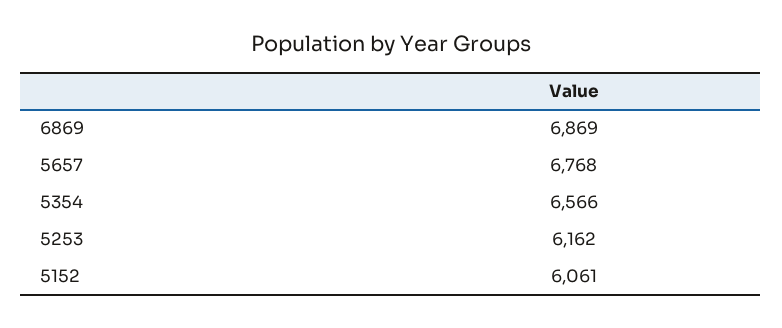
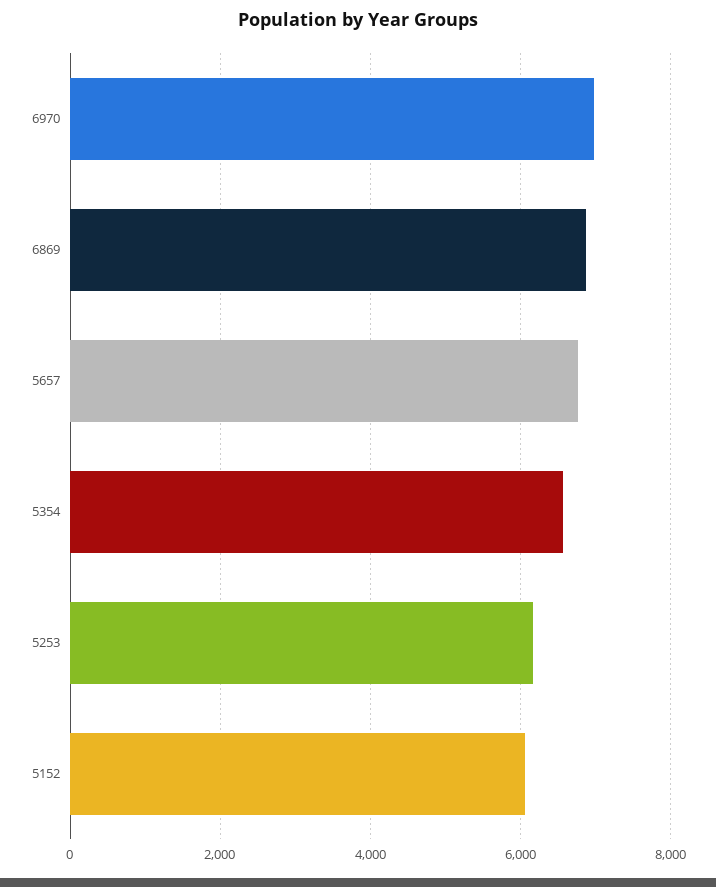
6970: none -> 7000

